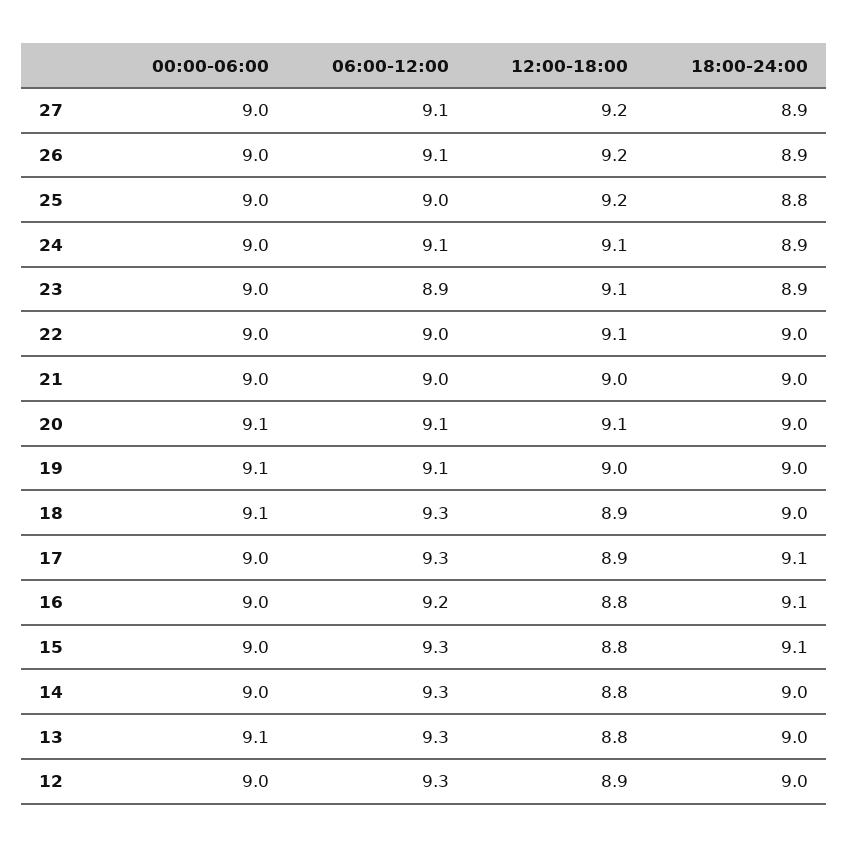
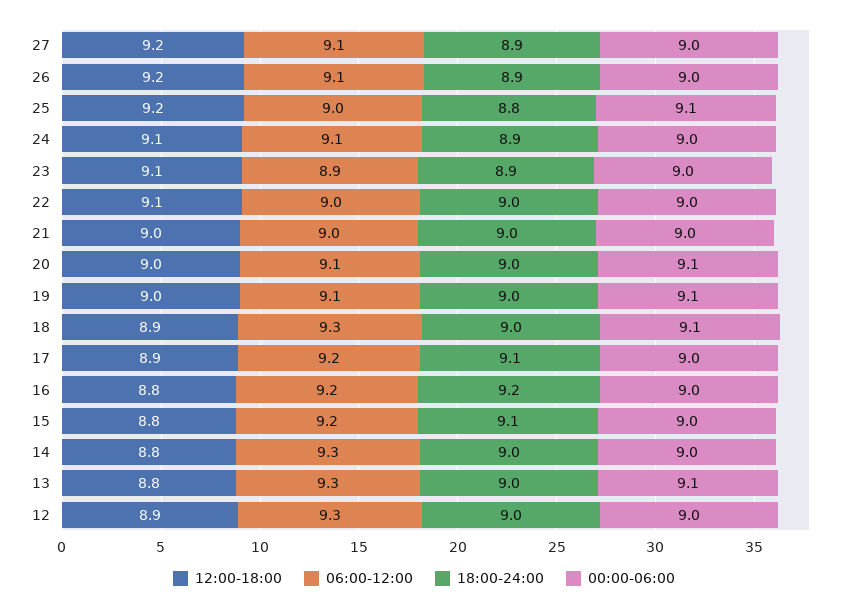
00:00-06:00, 25: 9 -> 9.1
12:00-18:00, 20: 9.1 -> 9
06:00-12:00, 17: 9.3 -> 9.2
18:00-24:00, 16: 9.1 -> 9.2
06:00-12:00, 15: 9.3 -> 9.2

